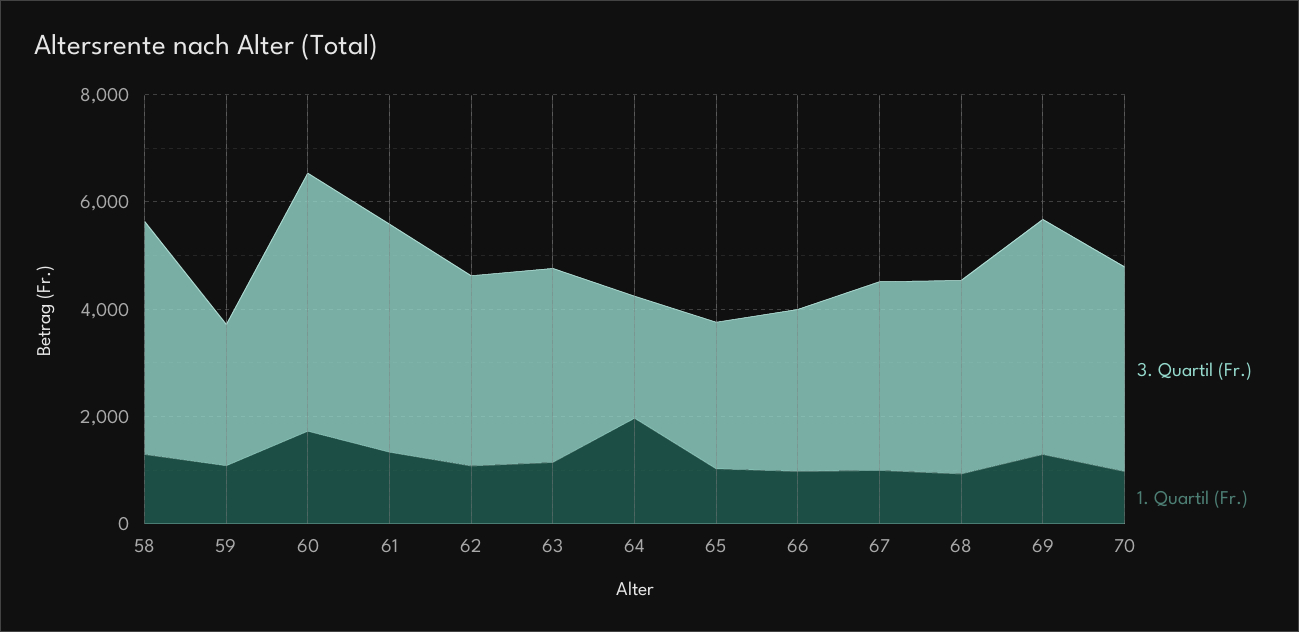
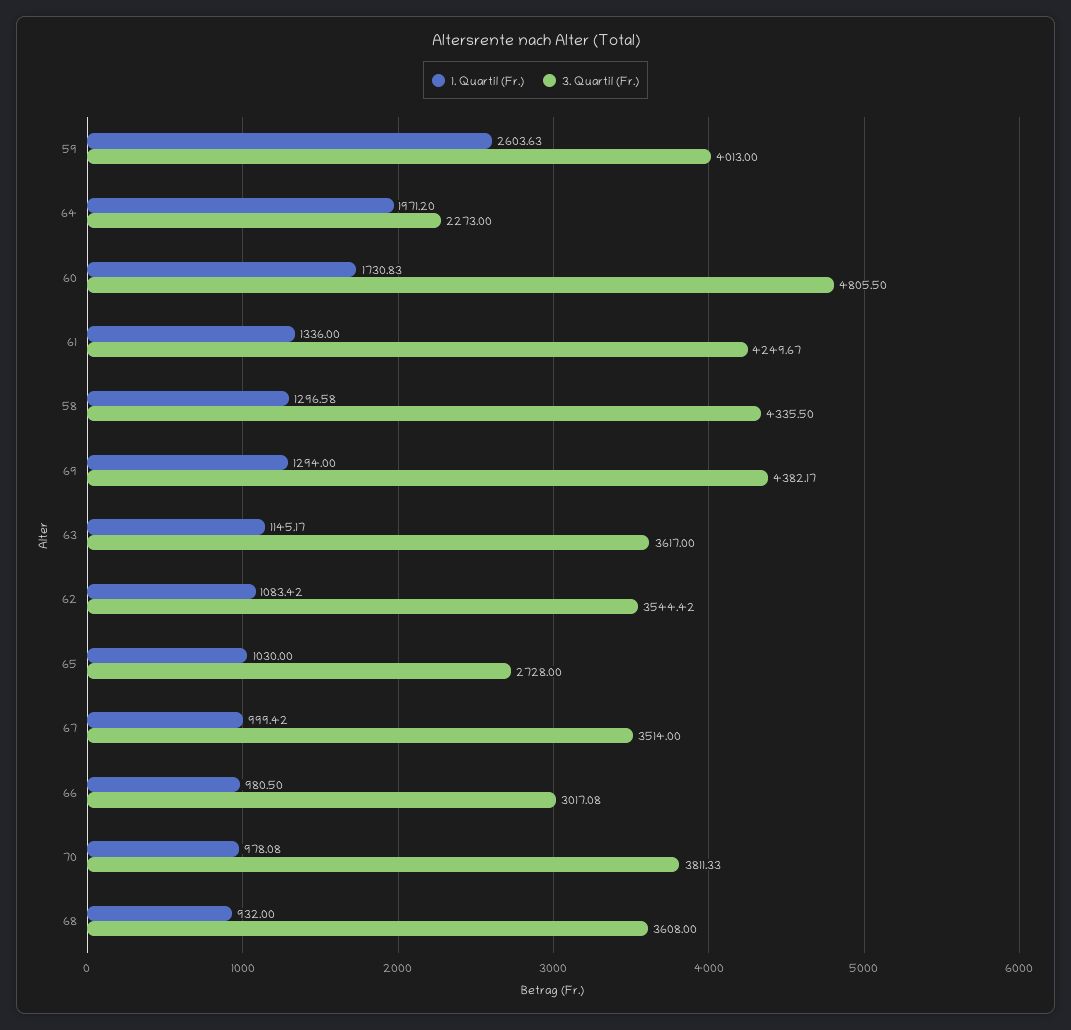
3. Quartil (Fr.), 59: 2500 -> 4013
1. Quartil (Fr.), 59: 1000 -> 2603.63

